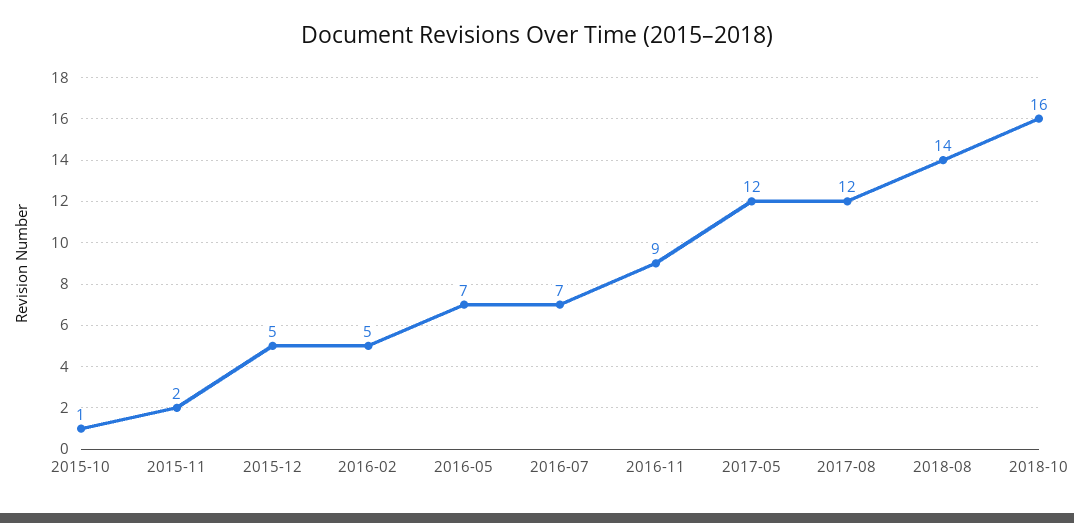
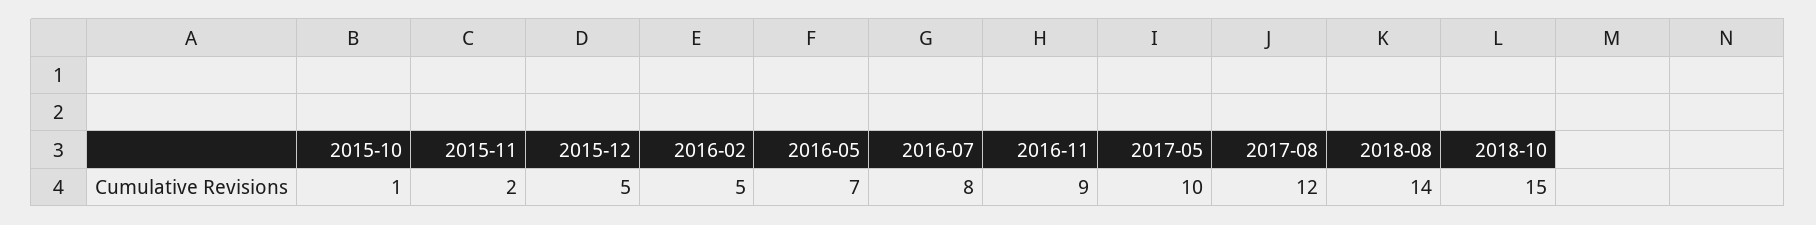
2016-07: 7 -> 8
2017-05: 12 -> 10
2018-10: 16 -> 15

